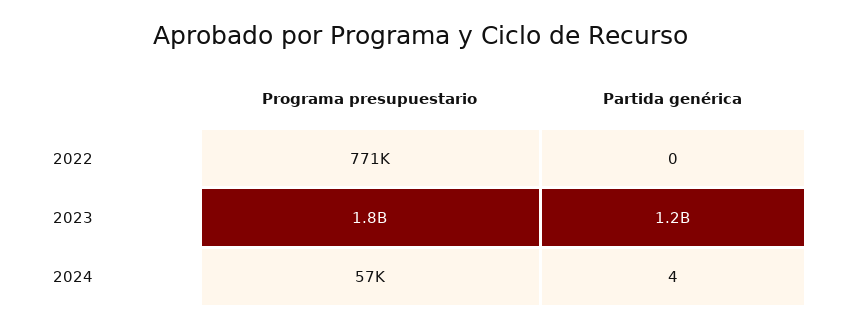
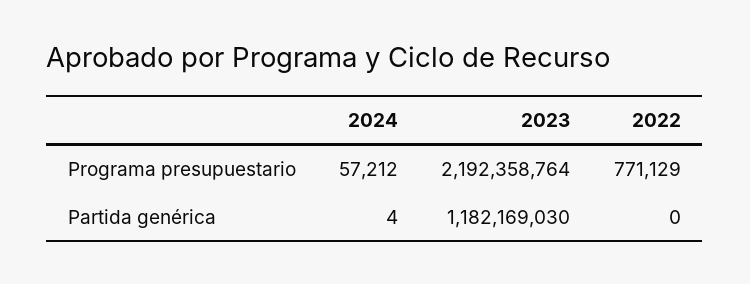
Programa presupuestario, 2023: 1800000000 -> 2192358764

